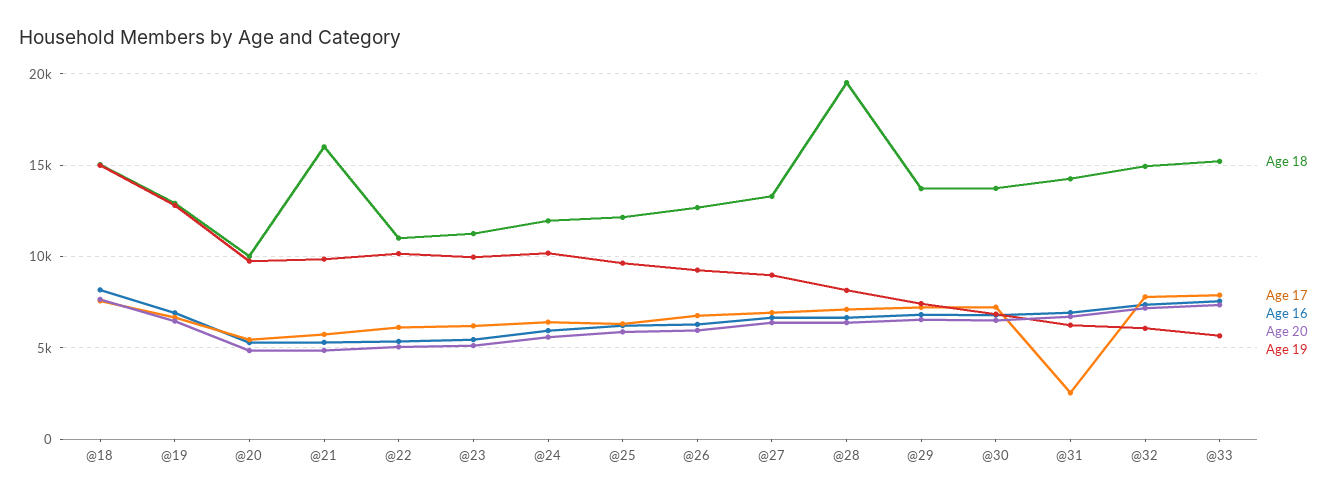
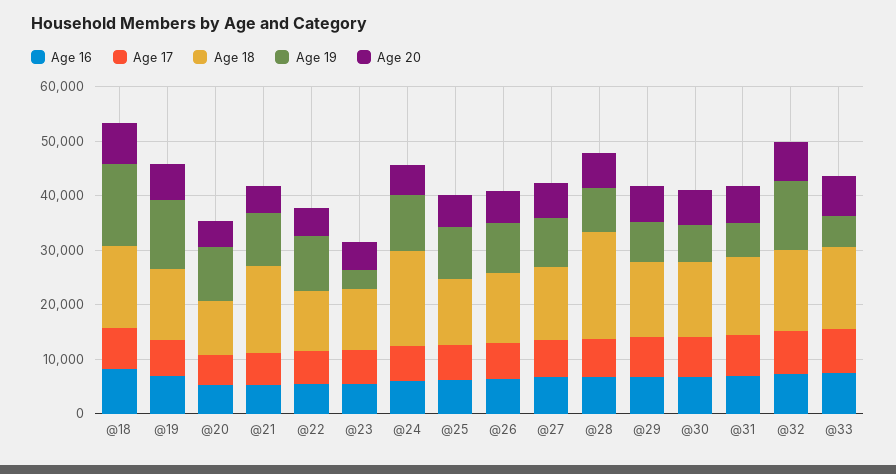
Age 19, @23: 10000 -> 4000
Age 18, @24: 12000 -> 18000
Age 17, @31: 2500 -> 8000
Age 19, @32: 6000 -> 12000

